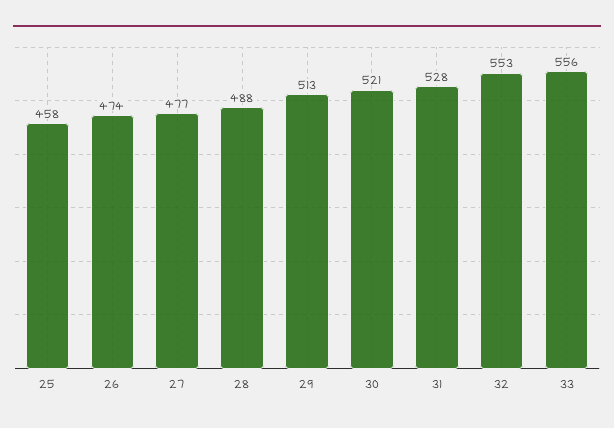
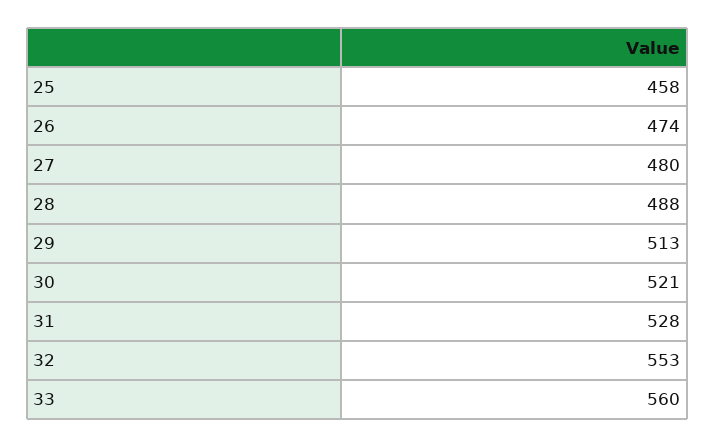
27: 477 -> 480
33: 556 -> 560

